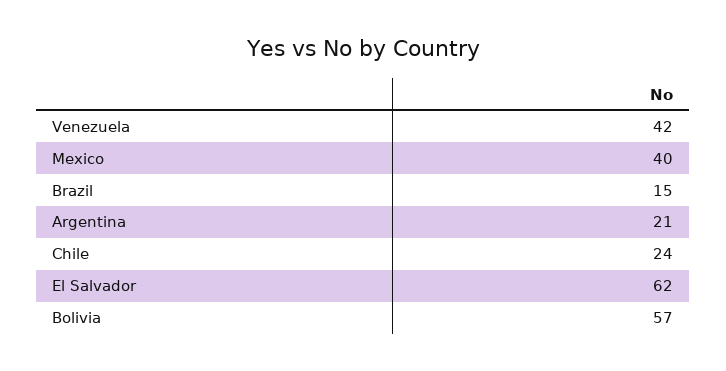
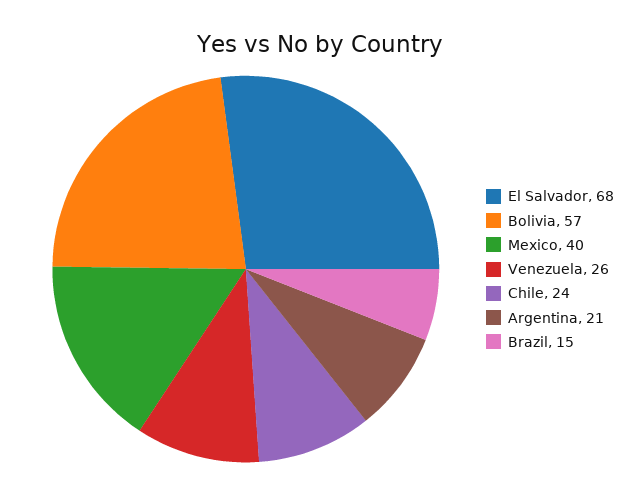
Venezuela: 42 -> 26
El Salvador: 62 -> 68

